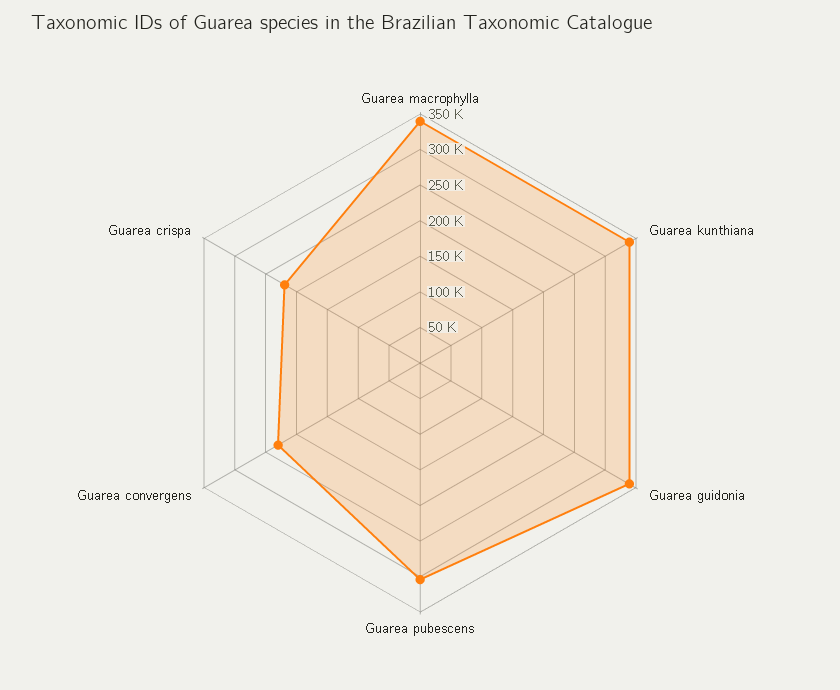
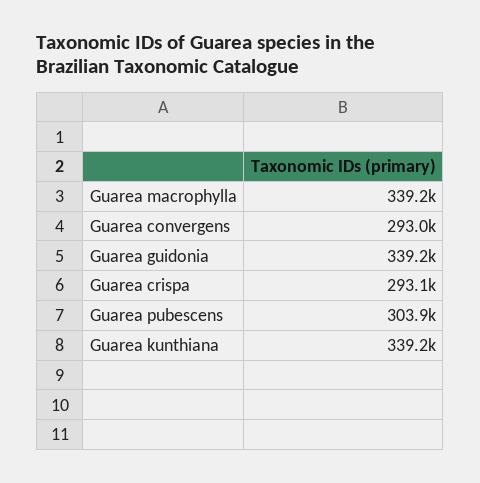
Guarea convergens: 225000 -> 293000
Guarea crispa: 225000 -> 293100

